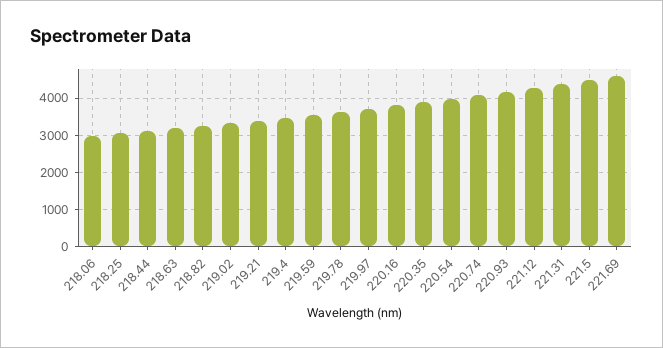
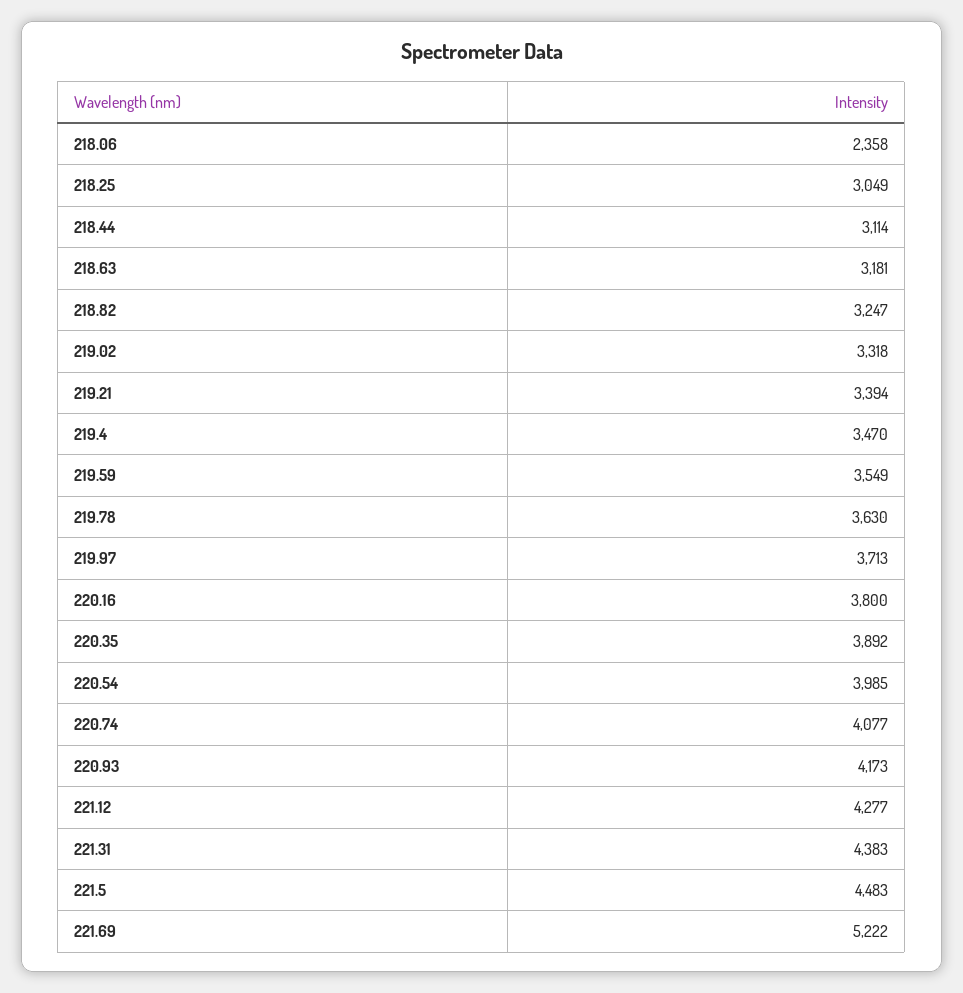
218.06: 3000 -> 2358
221.69: 4600 -> 5222

